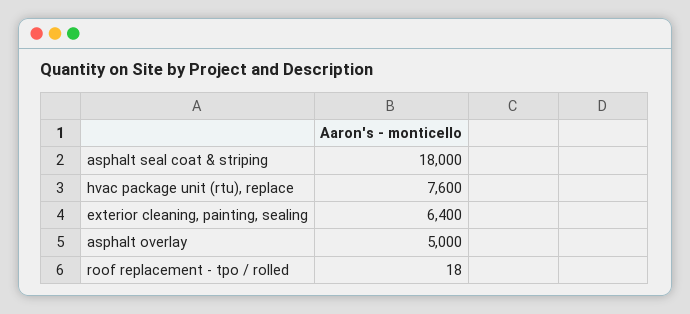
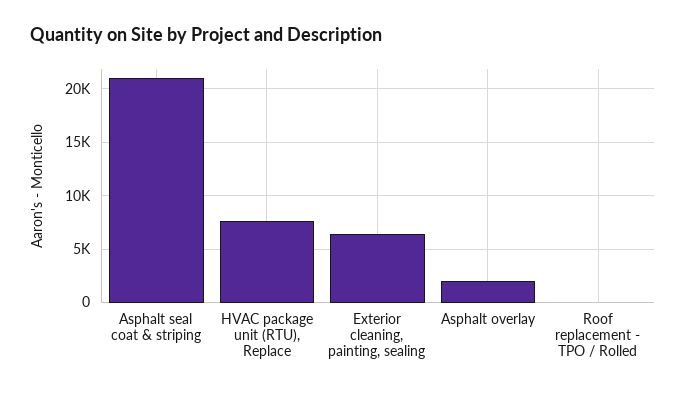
asphalt seal coat & striping: 18000 -> 21000
asphalt overlay: 5000 -> 2000

